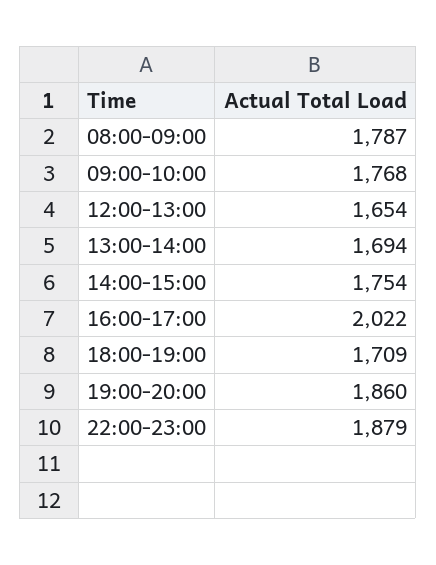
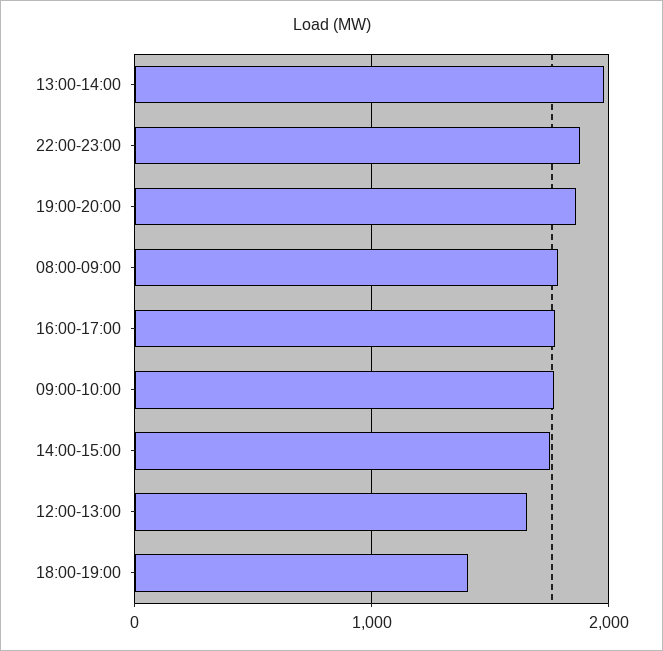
13:00-14:00: 1694 -> 2000
16:00-17:00: 2022 -> 1800
18:00-19:00: 1709 -> 1400

